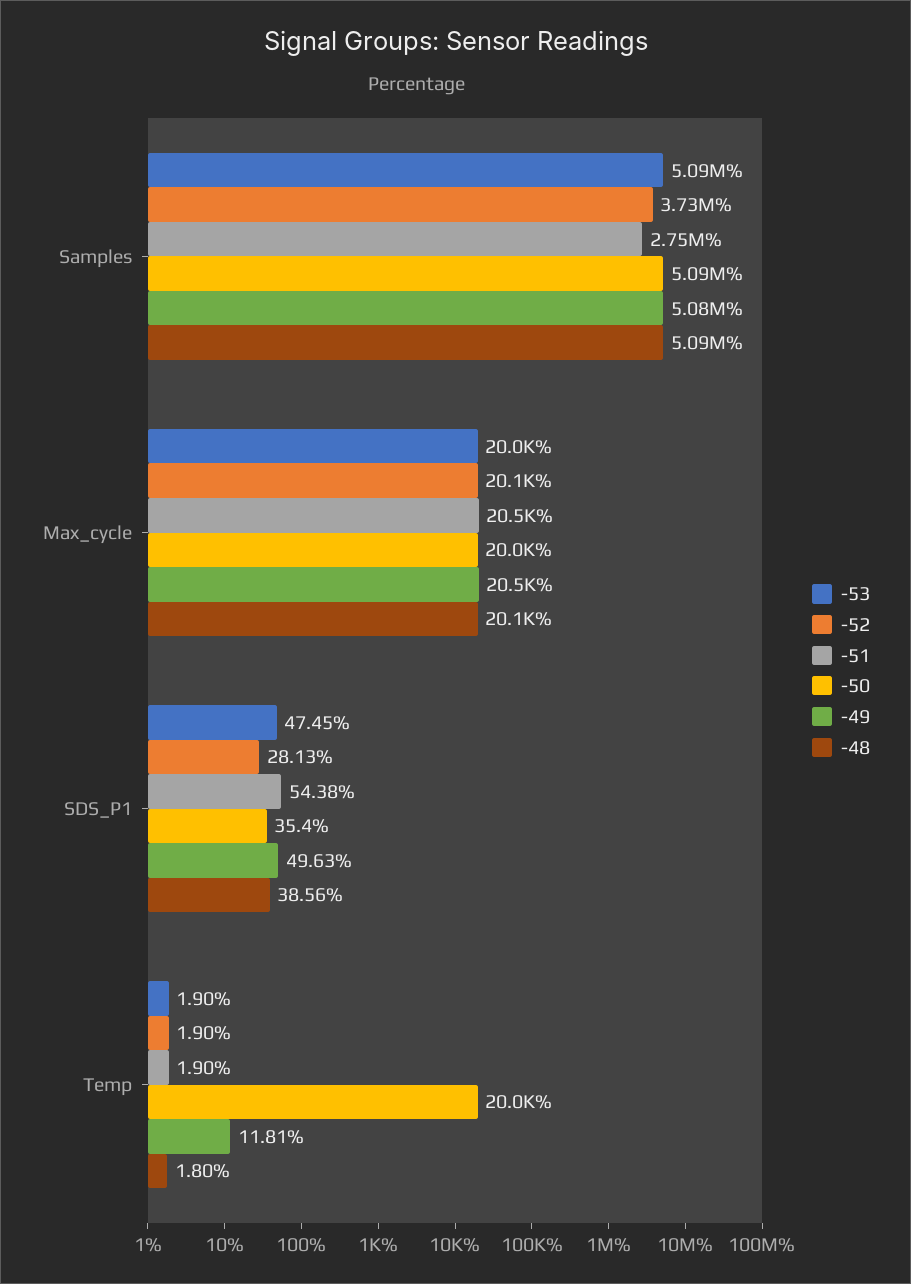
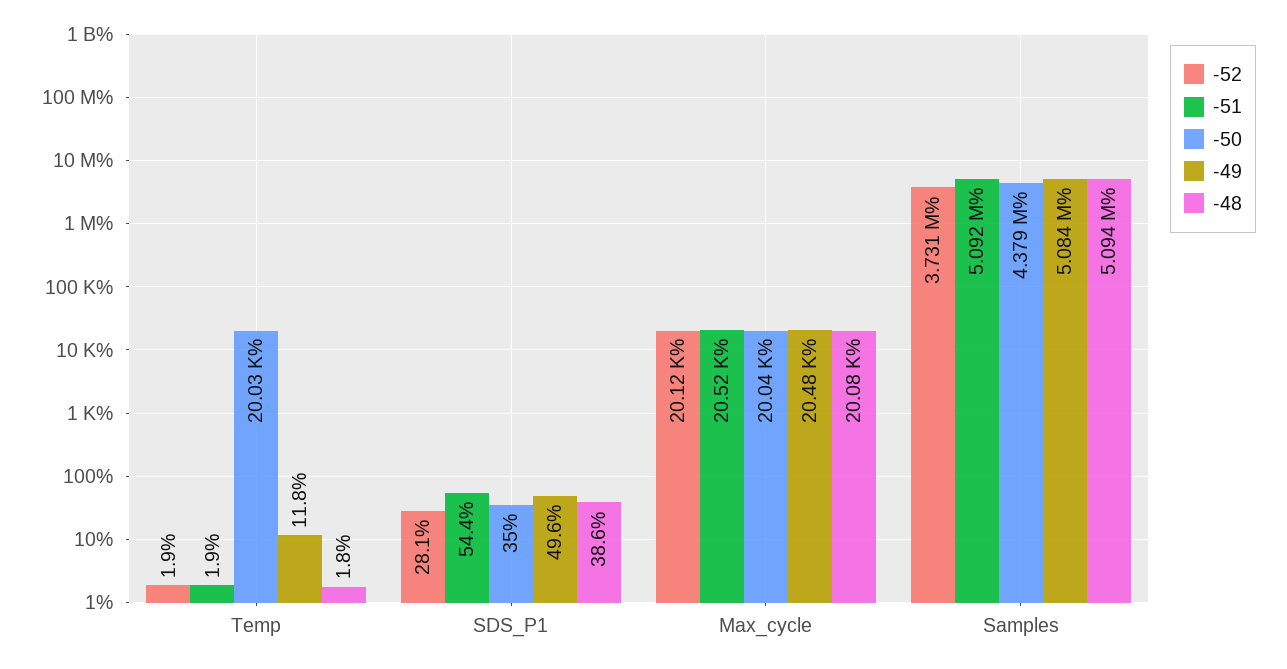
-53, Samples: 5090000 -> none
-51, Samples: 2750000 -> 5092000
-50, Samples: 5090000 -> 4379000
-53, Max_cycle: 20000 -> none
-53, SDS_P1: 47.45 -> none
-53, Temp: 1.9 -> none

